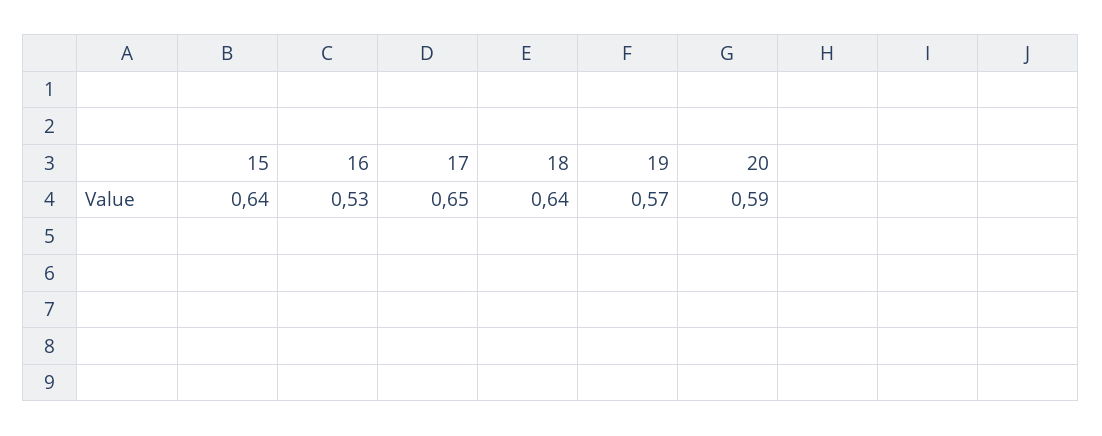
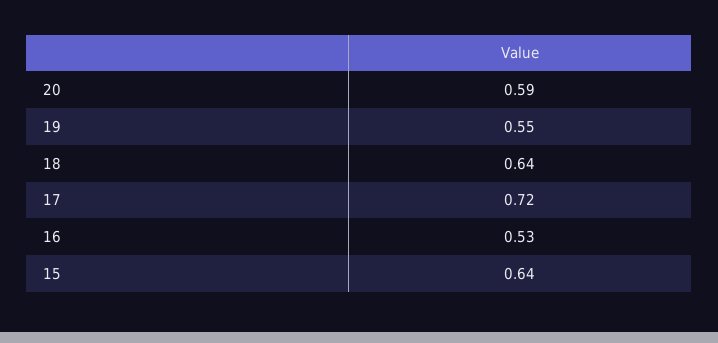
17: 0.65 -> 0.72
19: 0.57 -> 0.55

